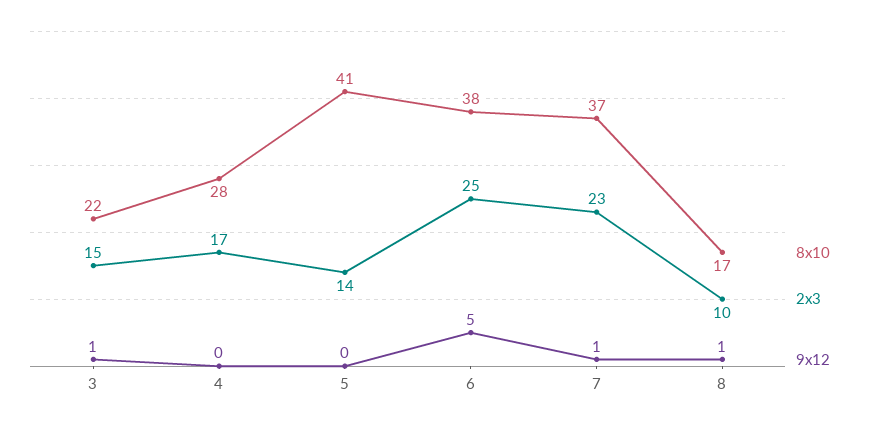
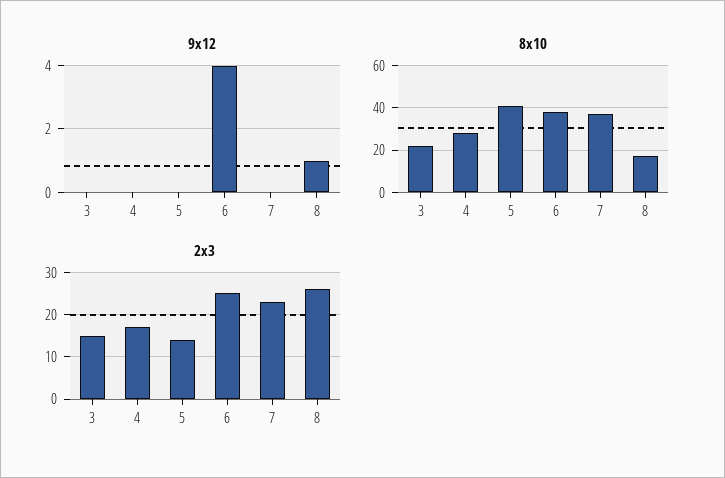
9x12, 3: 1 -> 0
9x12, 6: 5 -> 4
9x12, 7: 1 -> 0
2x3, 8: 10 -> 25

